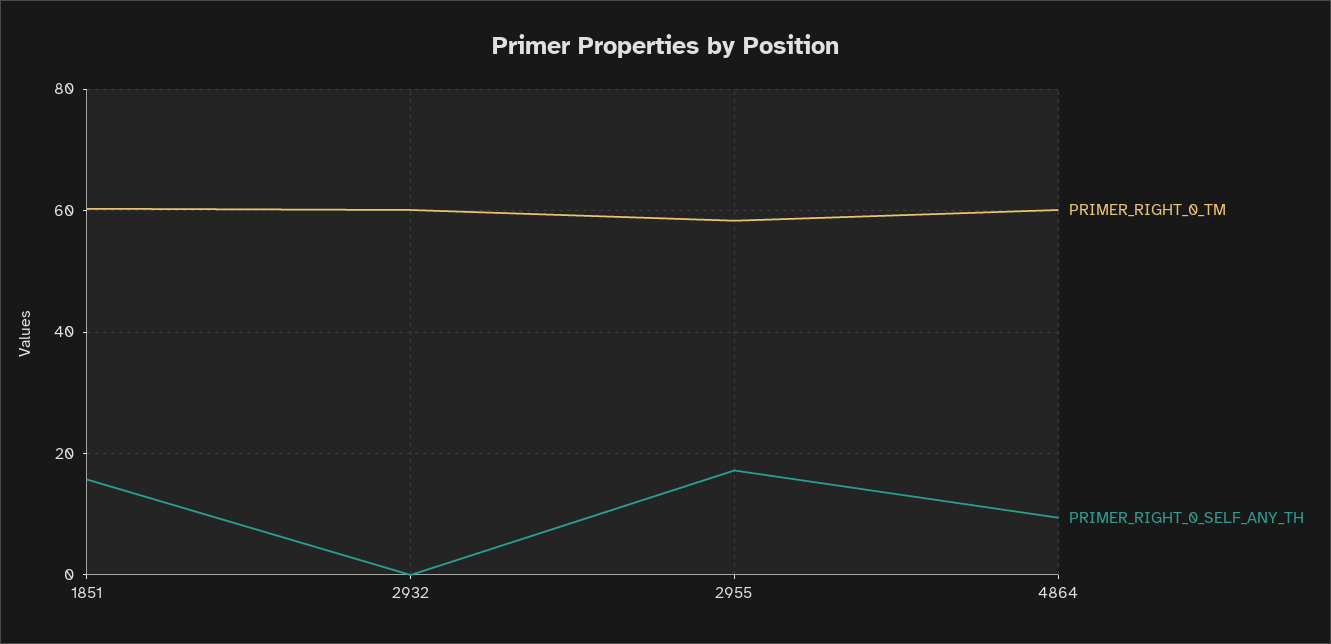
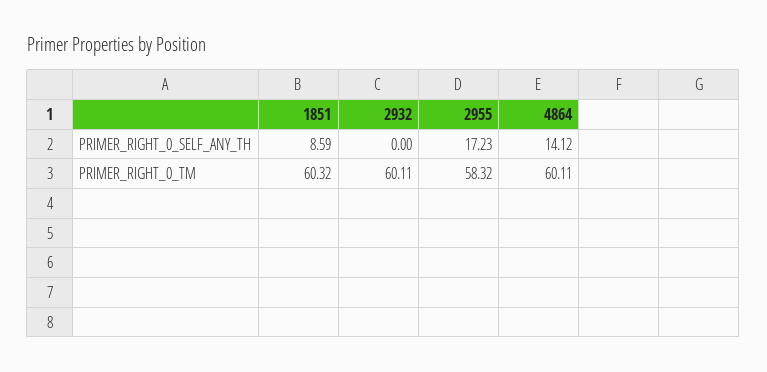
PRIMER_RIGHT_0_SELF_ANY_TH, 1851: 16 -> 8.59
PRIMER_RIGHT_0_SELF_ANY_TH, 4864: 10 -> 14.12

